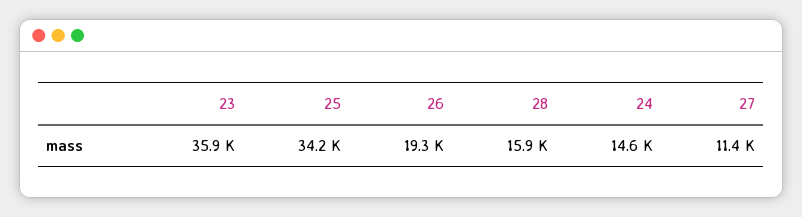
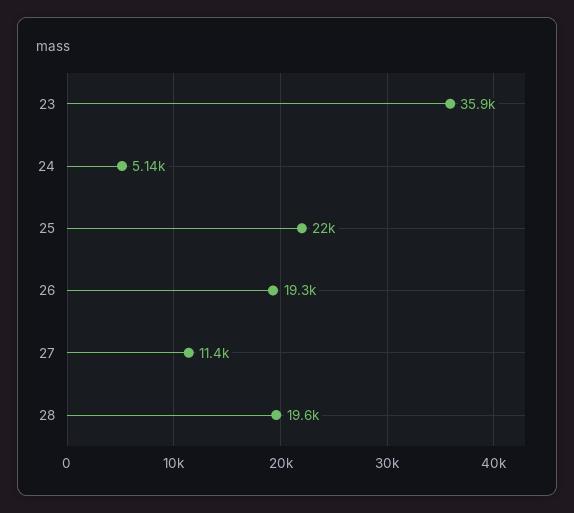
25: 34200 -> 22000
28: 15900 -> 19600
24: 14600 -> 5140

